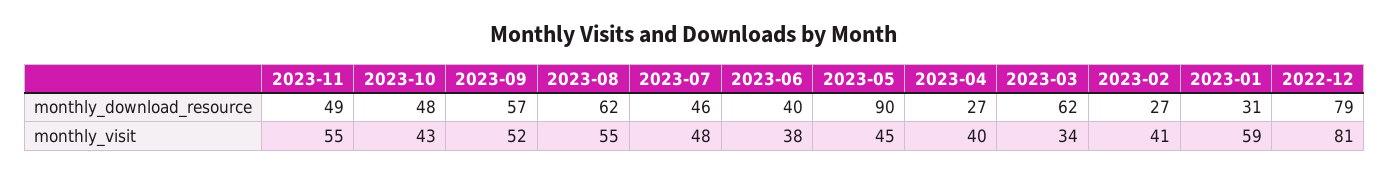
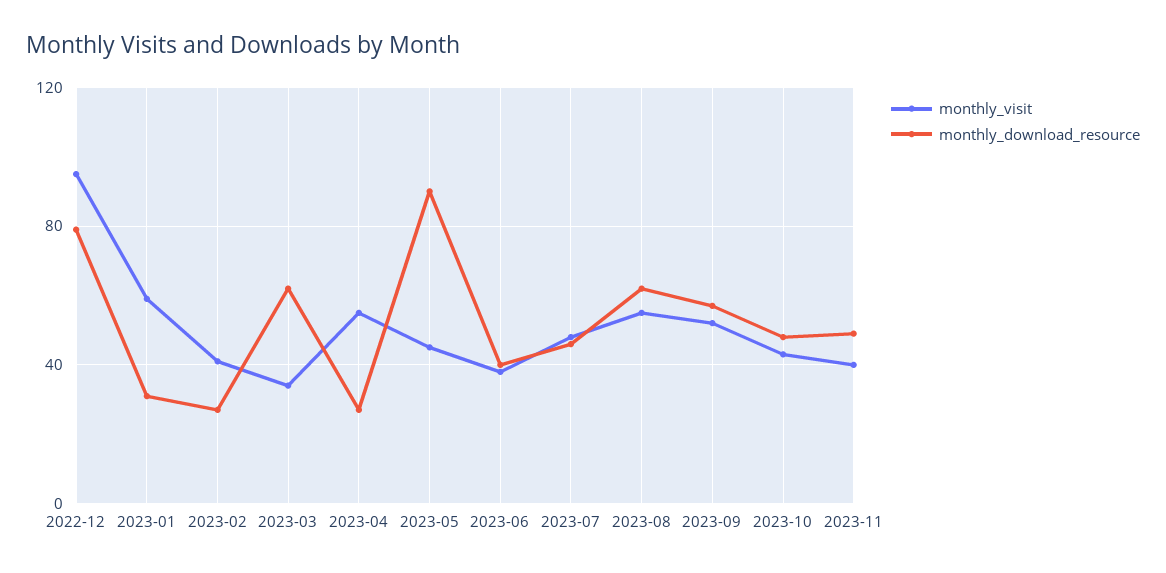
monthly_visit, 2023-11: 55 -> 40
monthly_visit, 2023-04: 40 -> 55
monthly_visit, 2022-12: 81 -> 95

